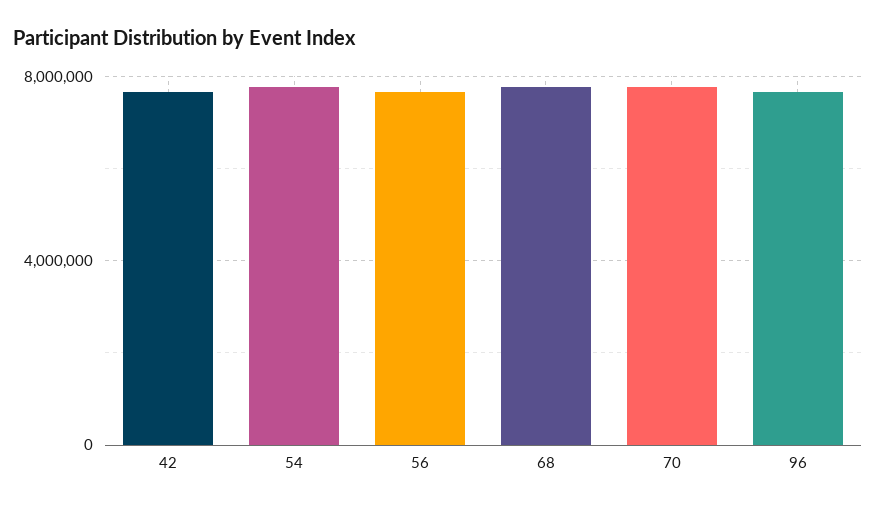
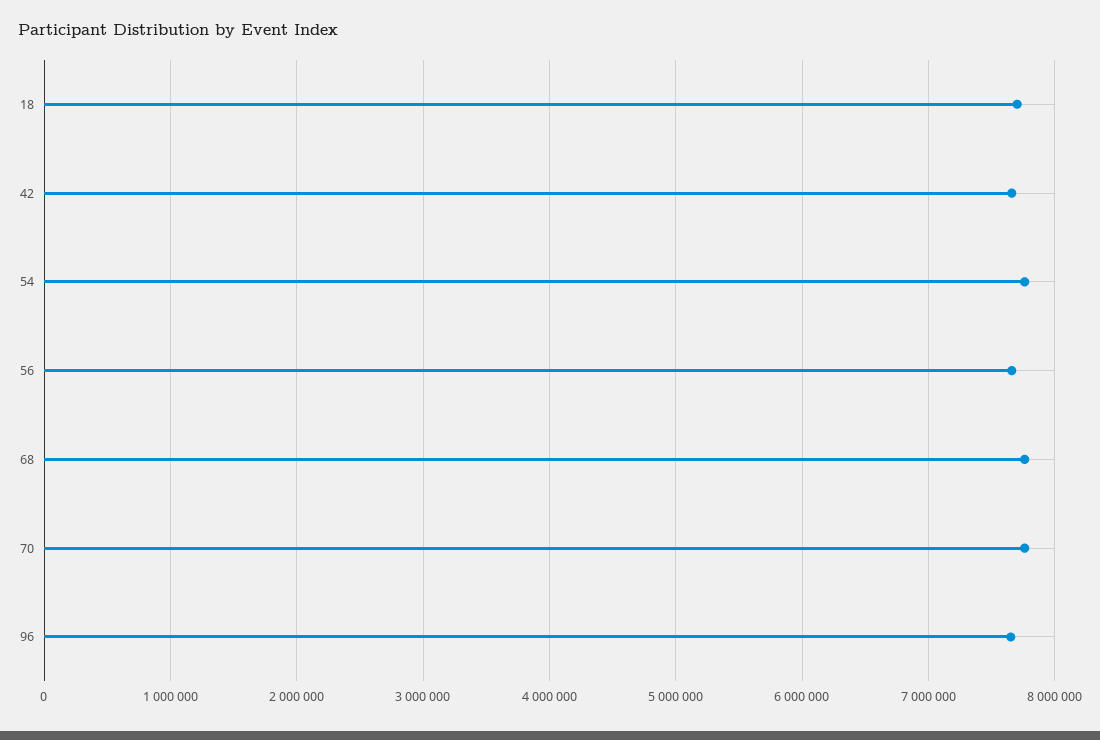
18: none -> 7700000

